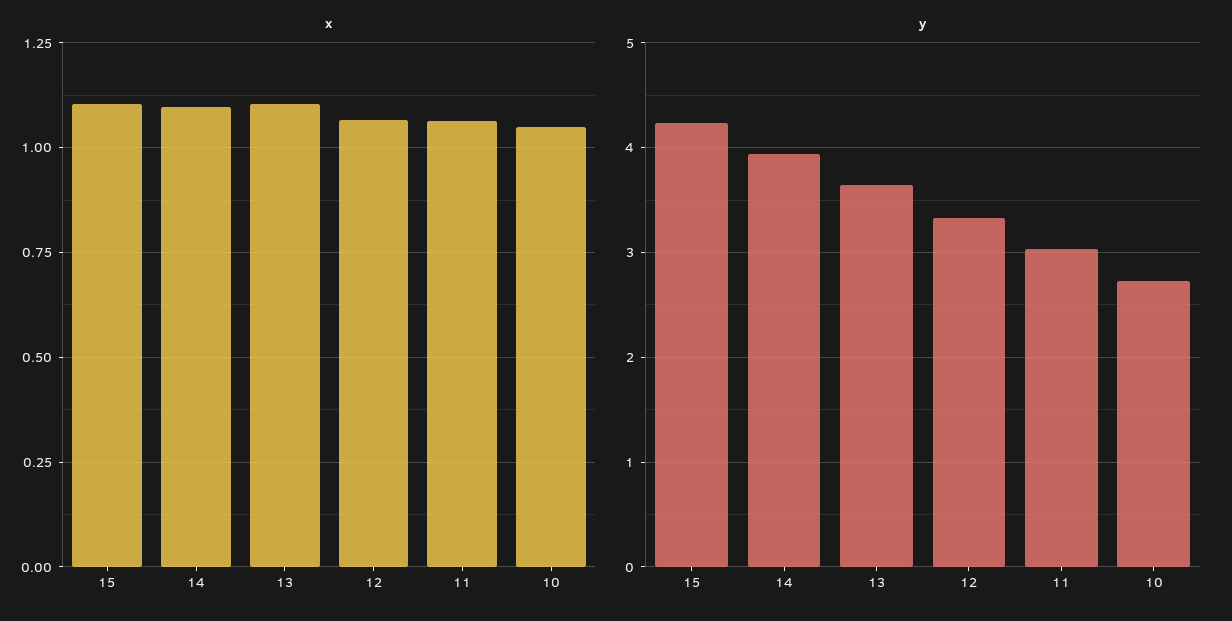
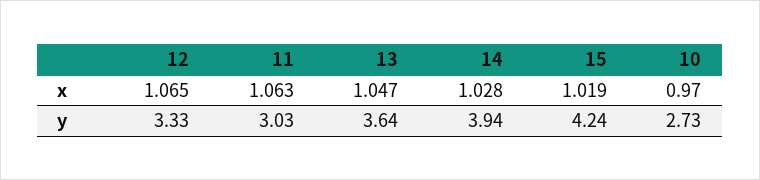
x, 15: 1.1 -> 1.019
x, 14: 1.1 -> 1.028
x, 13: 1.1 -> 1.047
x, 10: 1.05 -> 0.97

